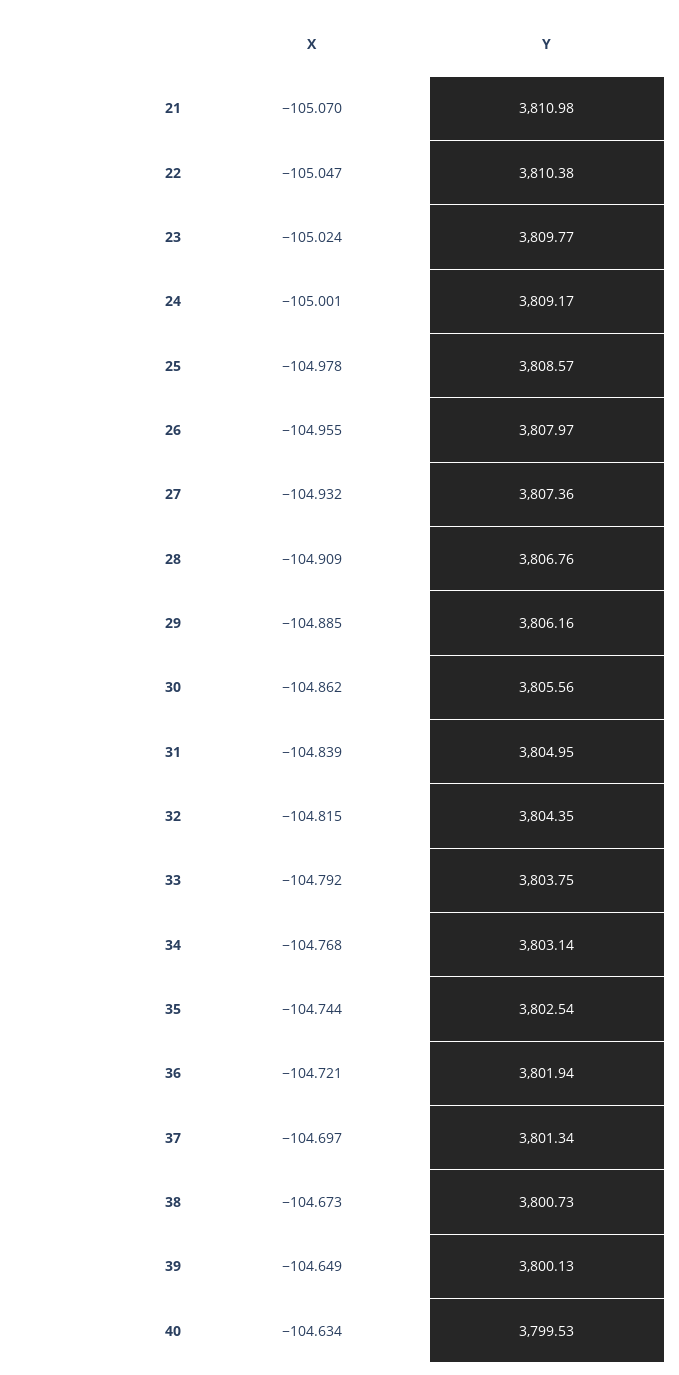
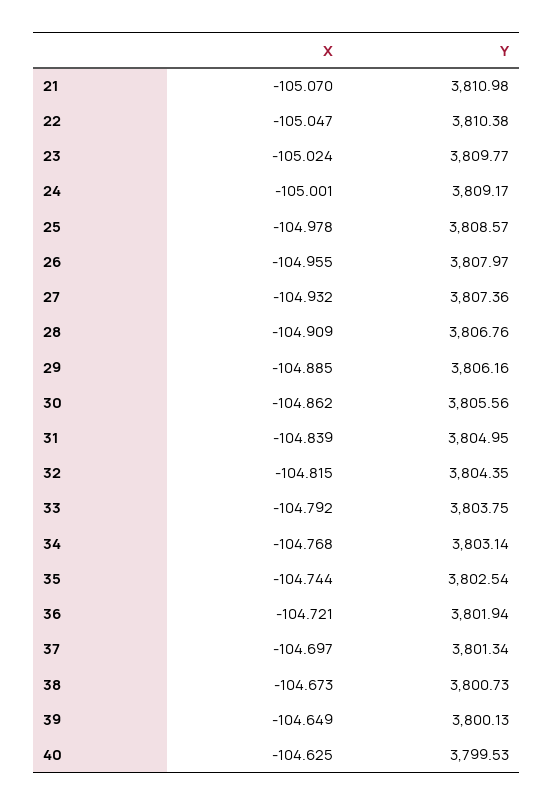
X, 40: -104.634 -> -104.625

